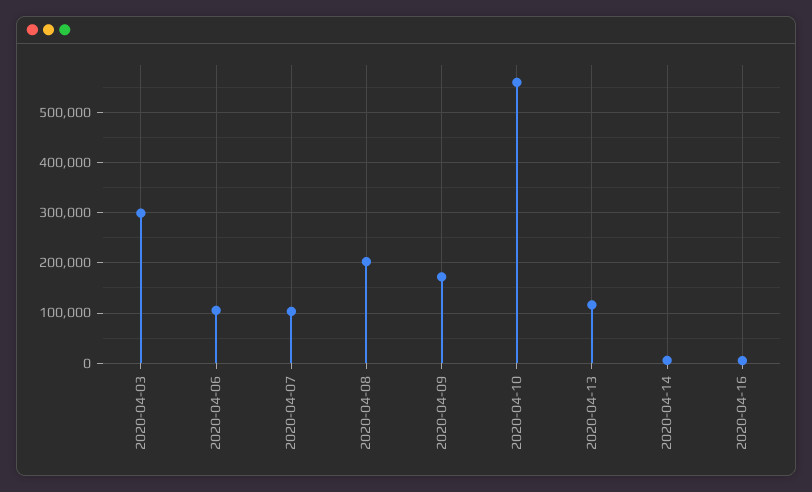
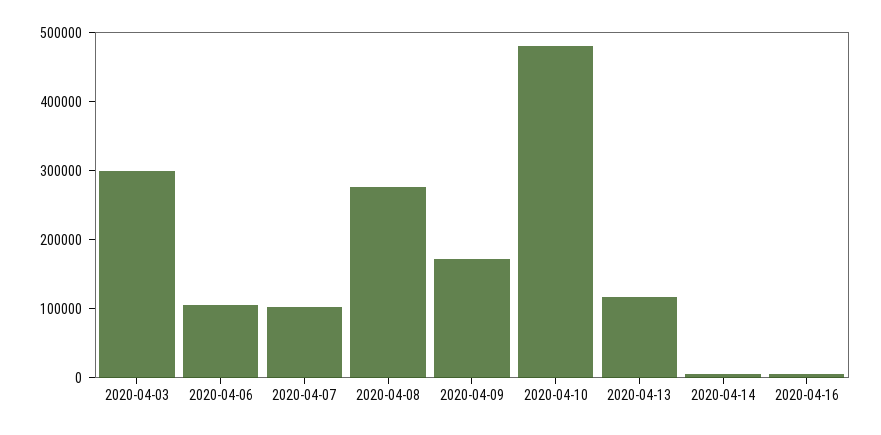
2020-04-08: 200000 -> 280000
2020-04-10: 560000 -> 480000

